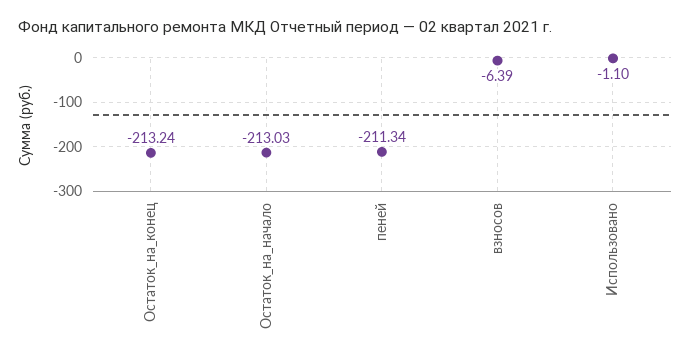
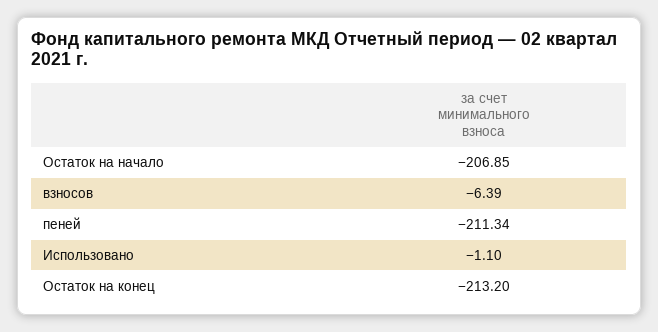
Остаток_на_конец: -213.24 -> -213.2
Остаток_на_начало: -213.03 -> -206.85

